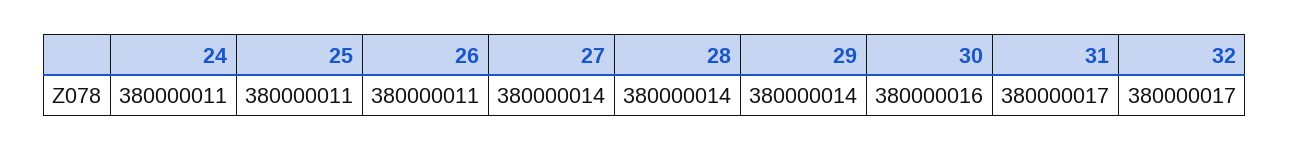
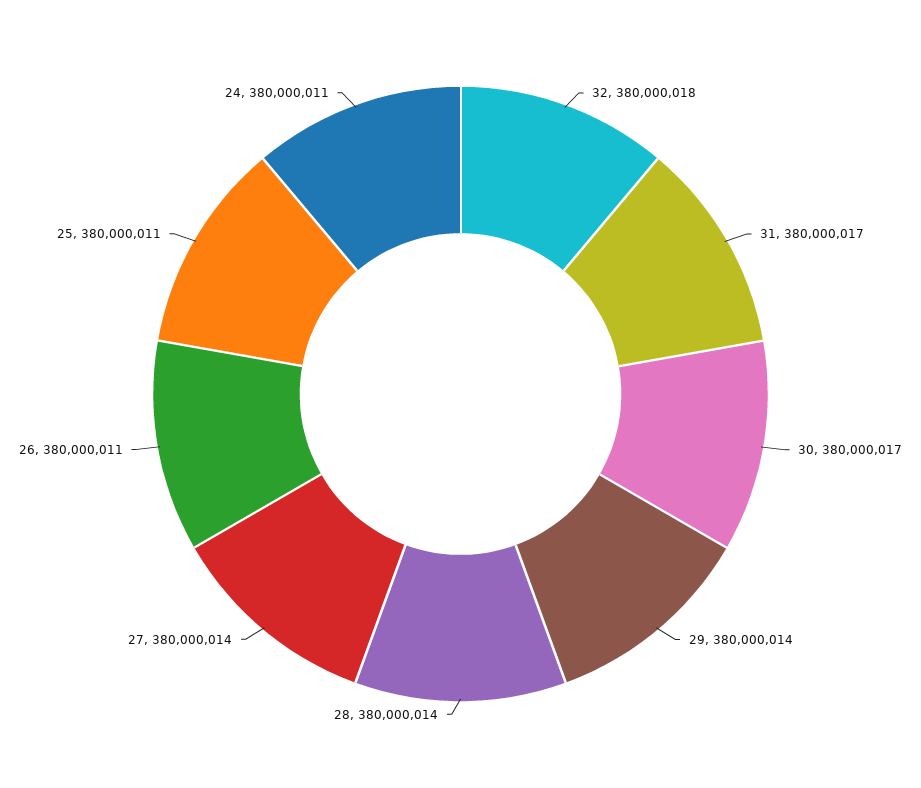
30: 380000016 -> 380000017
32: 380000017 -> 380000018

